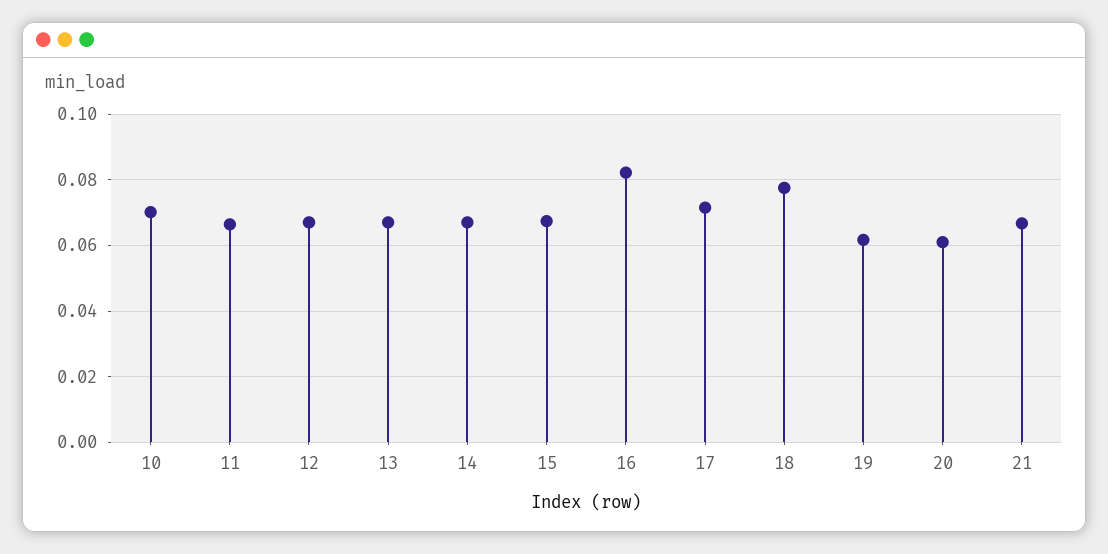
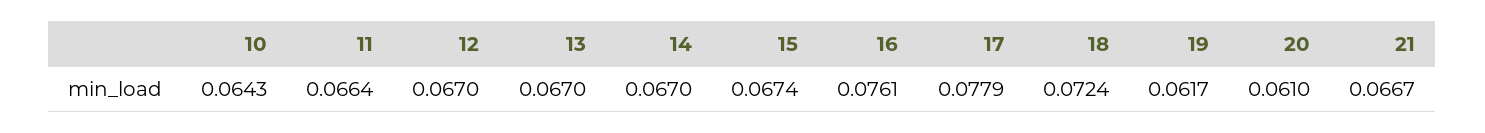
10: 0.07 -> 0.0643
16: 0.082 -> 0.0761
17: 0.072 -> 0.0779
18: 0.078 -> 0.0724

